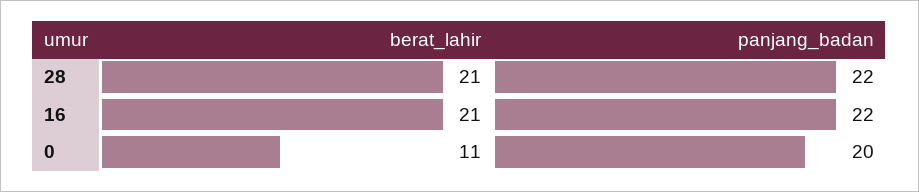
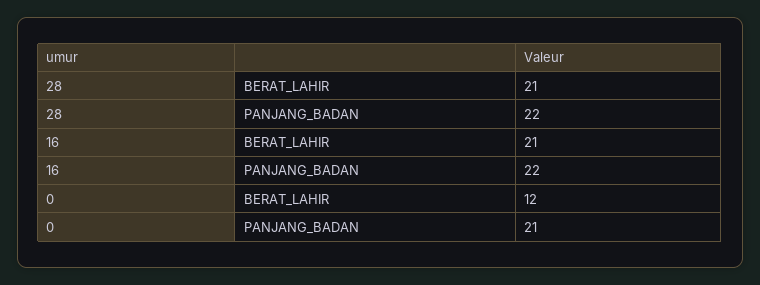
berat_lahir, 0: 11 -> 12
panjang_badan, 0: 20 -> 21

